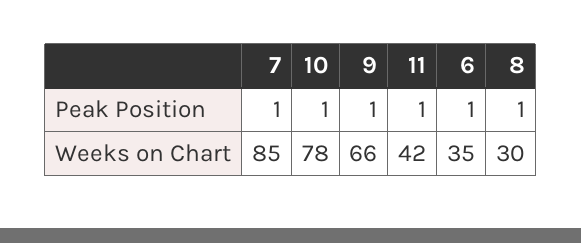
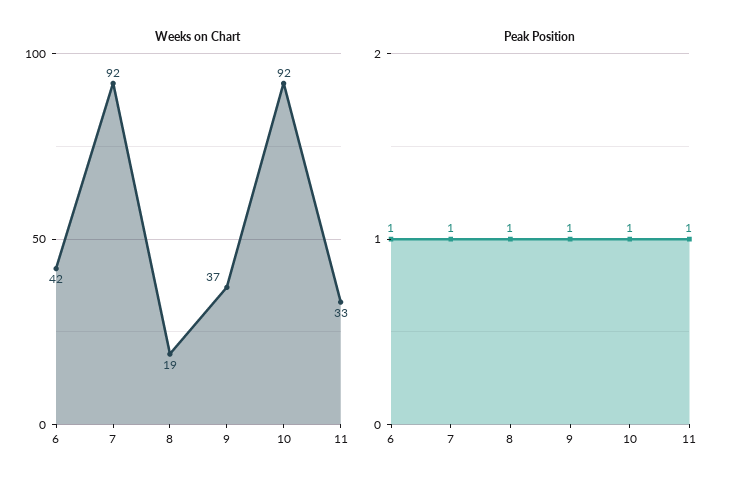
Weeks on Chart, 7: 85 -> 92
Weeks on Chart, 10: 78 -> 92
Weeks on Chart, 9: 66 -> 37
Weeks on Chart, 11: 42 -> 33
Weeks on Chart, 6: 35 -> 42
Weeks on Chart, 8: 30 -> 19

